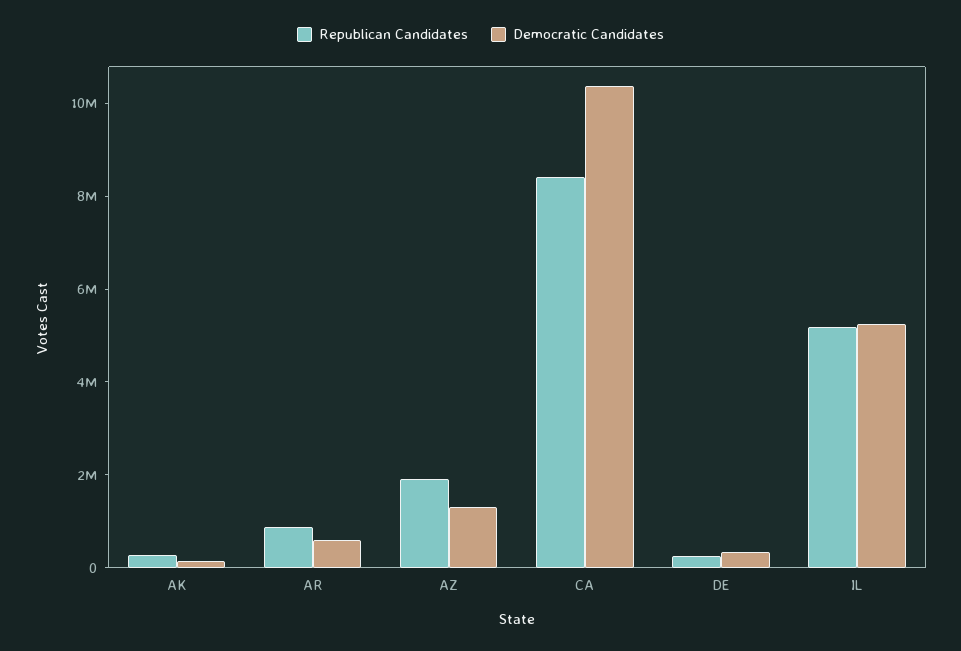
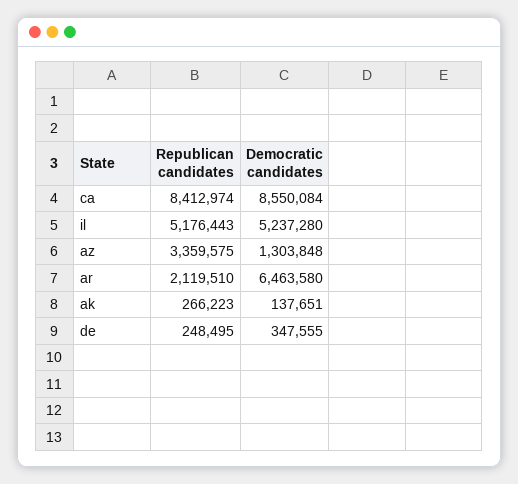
Republican Candidates, AR: 1000000 -> 2119510
Democratic Candidates, AR: 500000 -> 6463580
Republican Candidates, AZ: 2000000 -> 3359575
Democratic Candidates, CA: 10500000 -> 8550084

